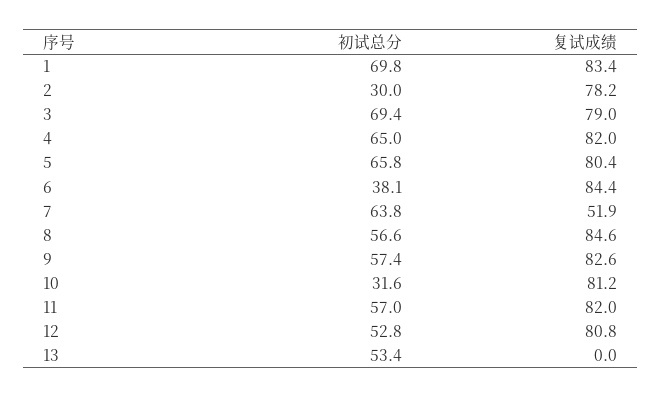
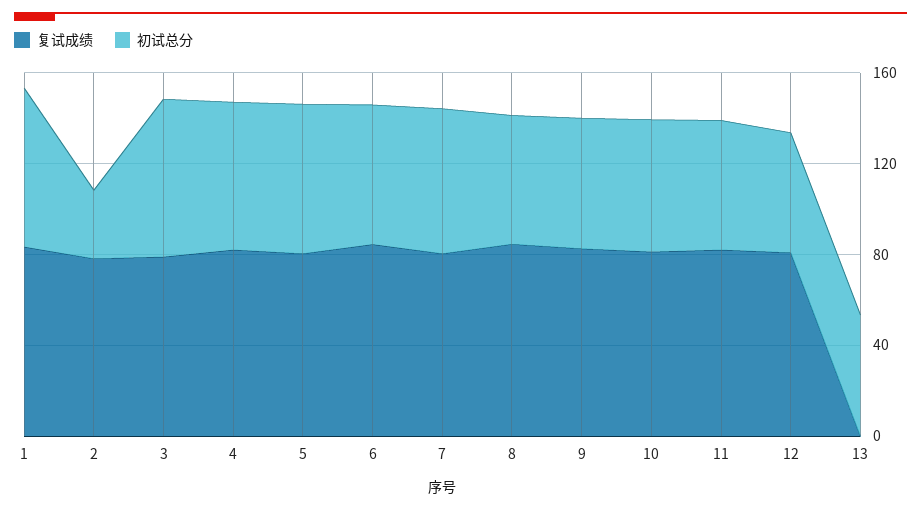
初试总分, 6: 38.1 -> 60
复试成绩, 7: 51.9 -> 80
初试总分, 10: 31.6 -> 60

